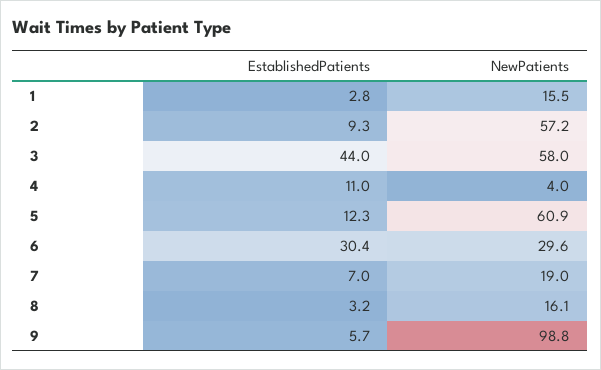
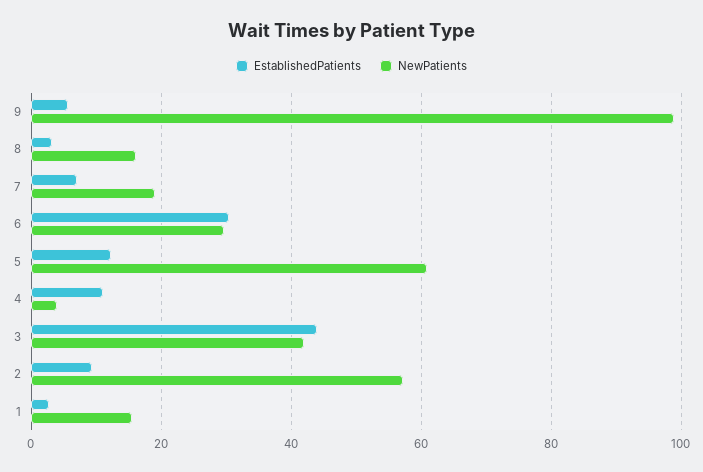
NewPatients, 3: 58 -> 42

